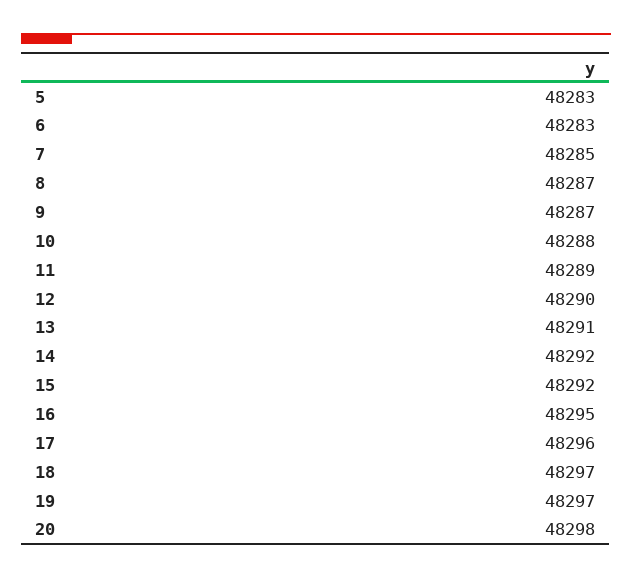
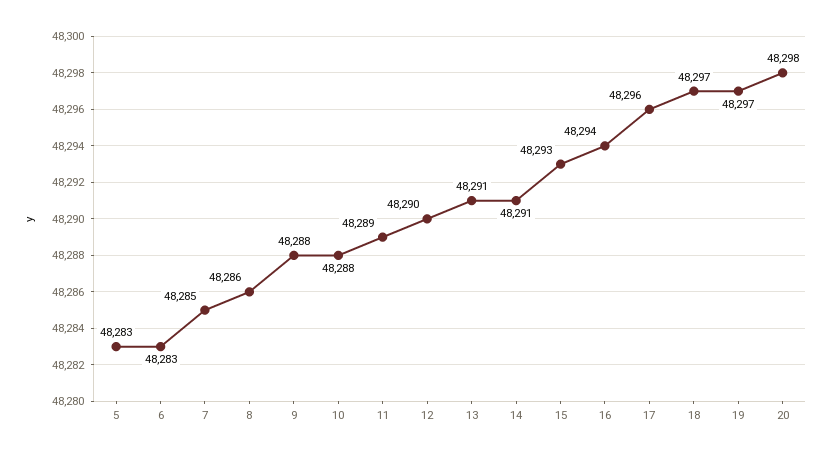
8: 48287 -> 48286
9: 48287 -> 48288
14: 48292 -> 48291
15: 48292 -> 48293
16: 48295 -> 48294

